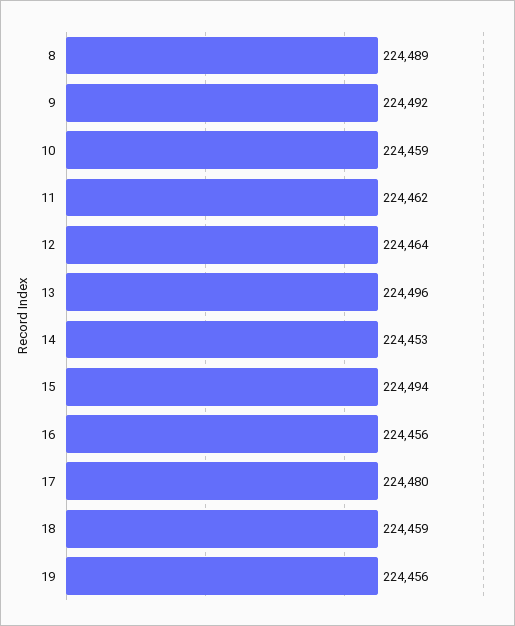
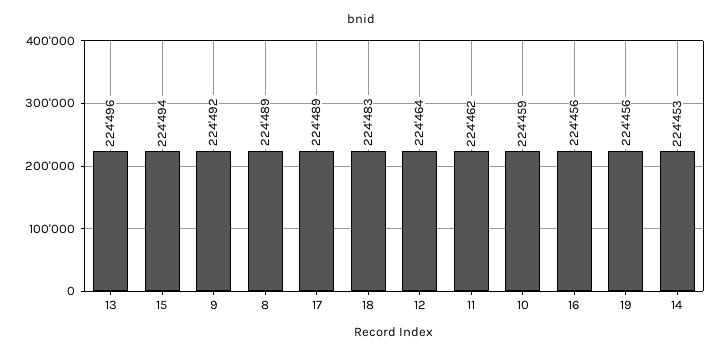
17: 224480 -> 224489
18: 224459 -> 224483

